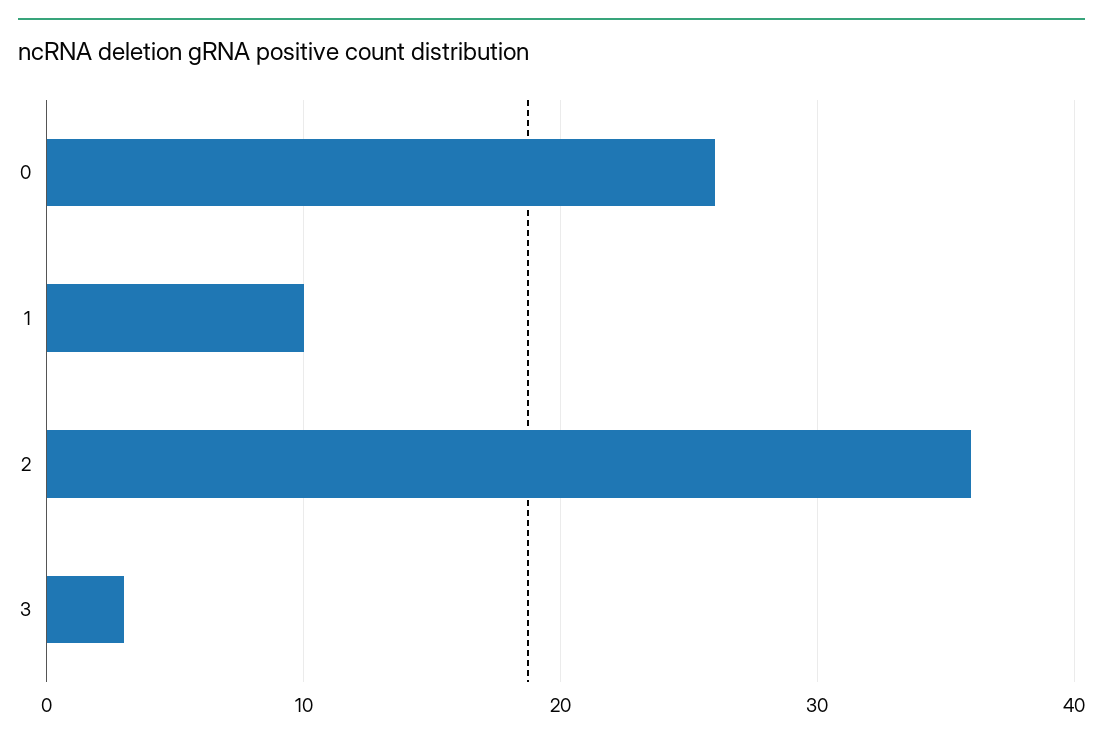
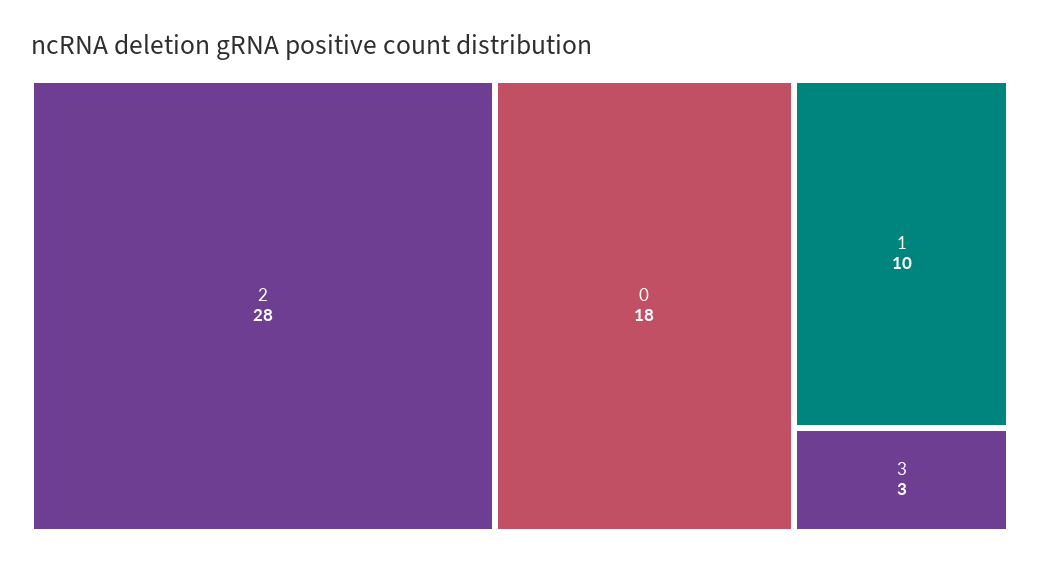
0: 26 -> 18
2: 36 -> 28

